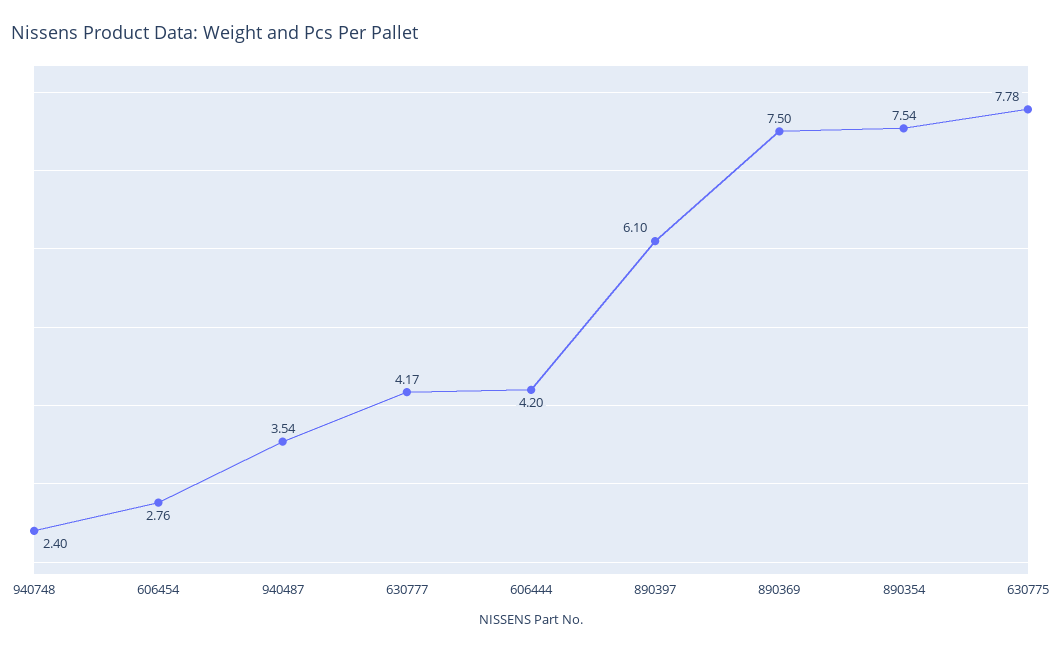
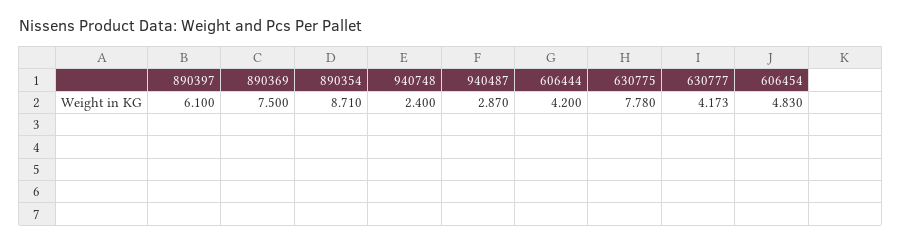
606454: 2.76 -> 4.83
940487: 3.54 -> 2.87
890354: 7.54 -> 8.71

